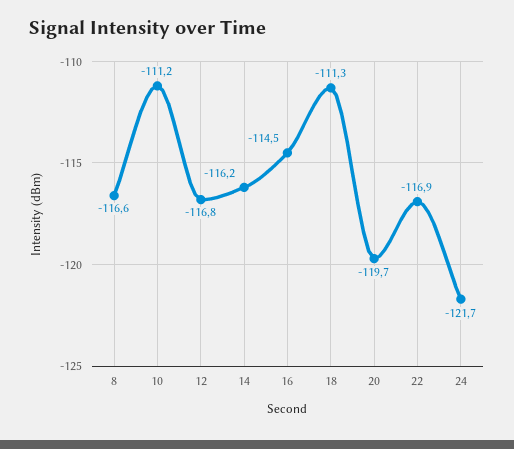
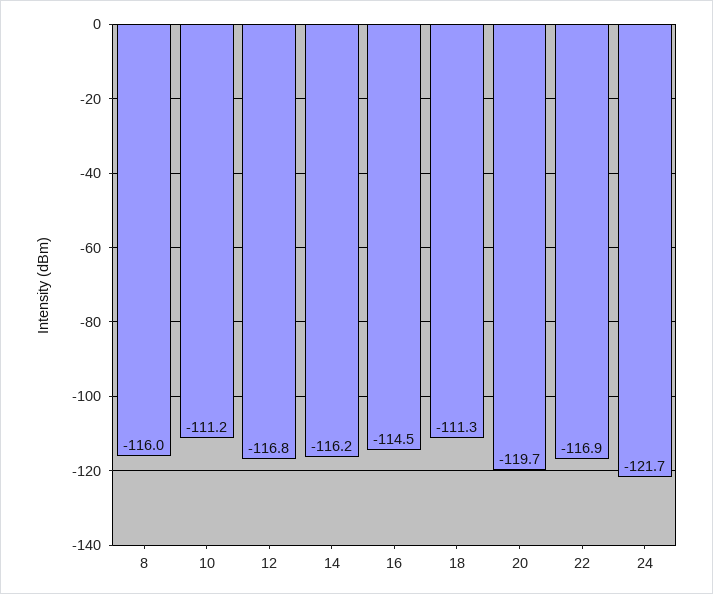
8: -116.6 -> -116

